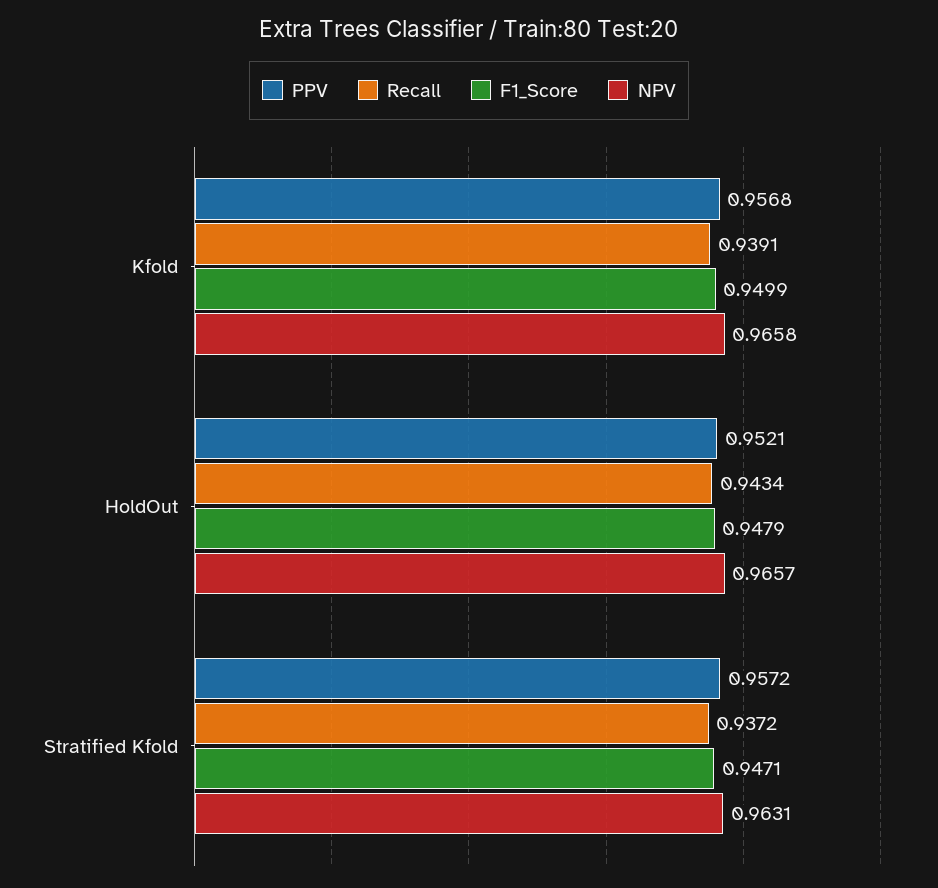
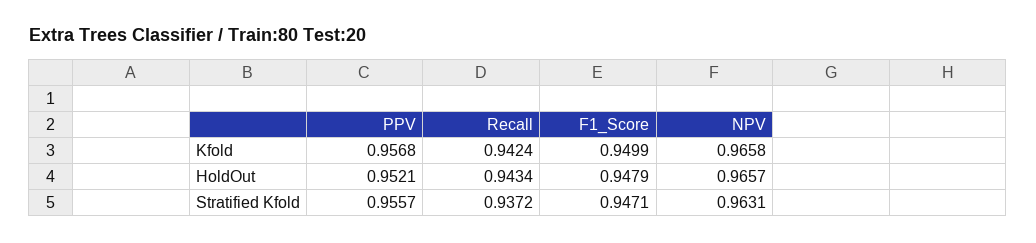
Recall, Kfold: 0.9391 -> 0.9424
PPV, Stratified Kfold: 0.9572 -> 0.9557

